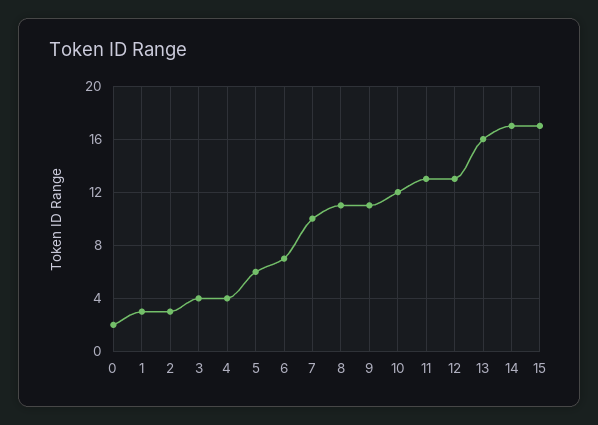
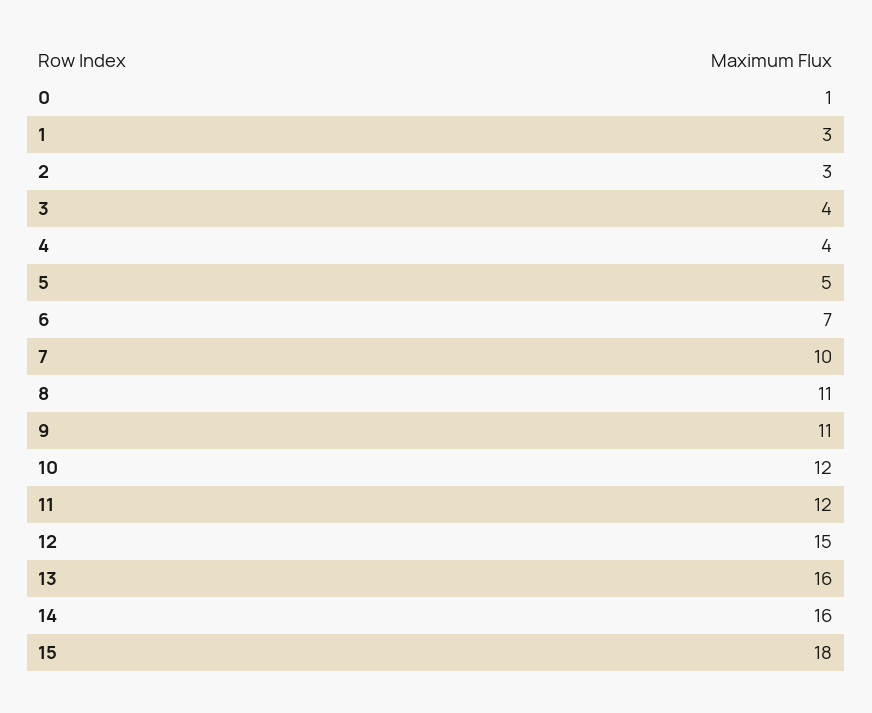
0: 2 -> 1
5: 6 -> 5
11: 13 -> 12
12: 13 -> 15
14: 17 -> 16
15: 17 -> 18

